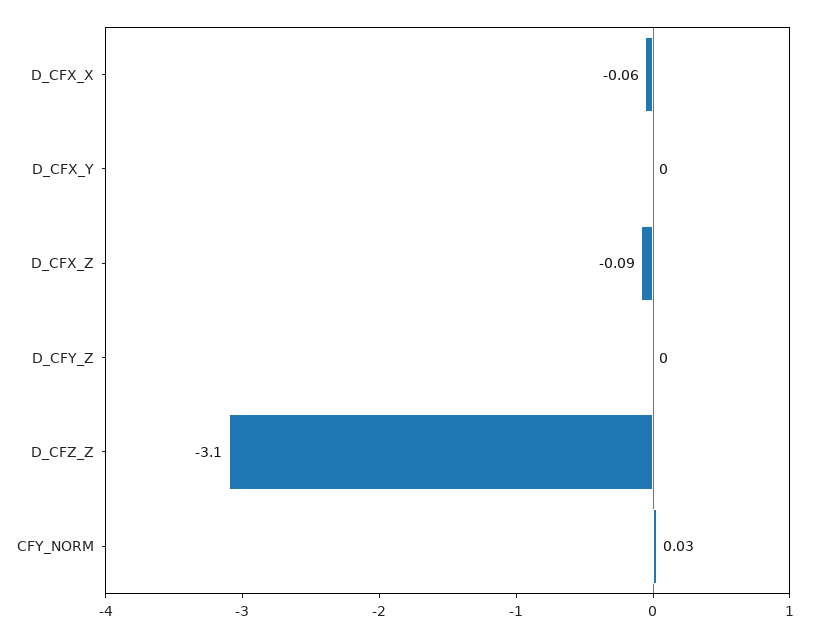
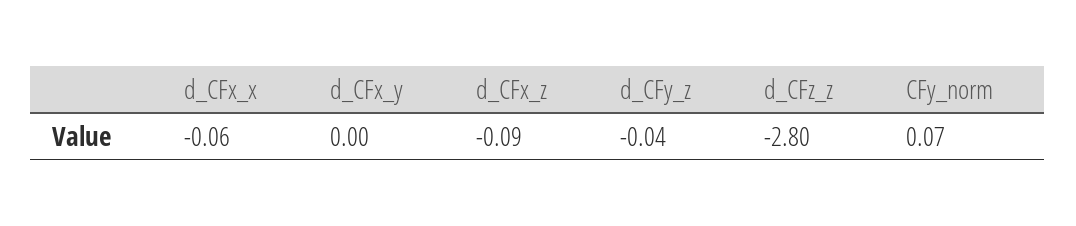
D_CFY_Z: 0 -> -0.04
D_CFZ_Z: -3.1 -> -2.8
CFY_NORM: 0.03 -> 0.07

